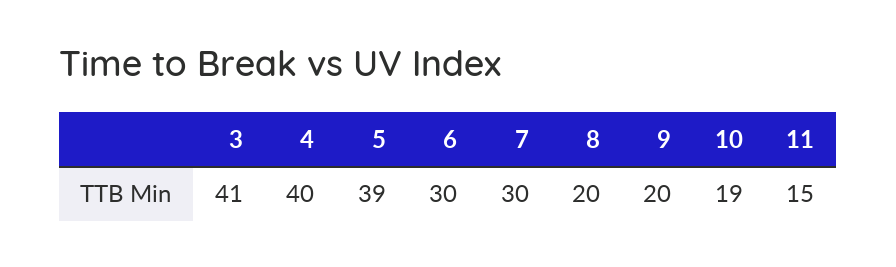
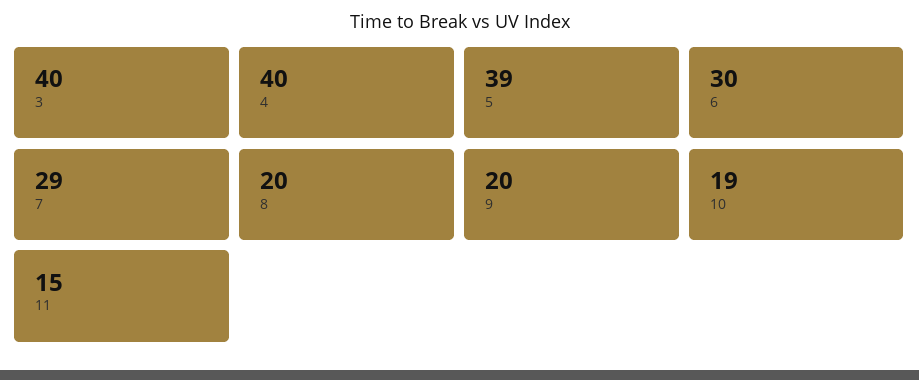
3: 41 -> 40
7: 30 -> 29

